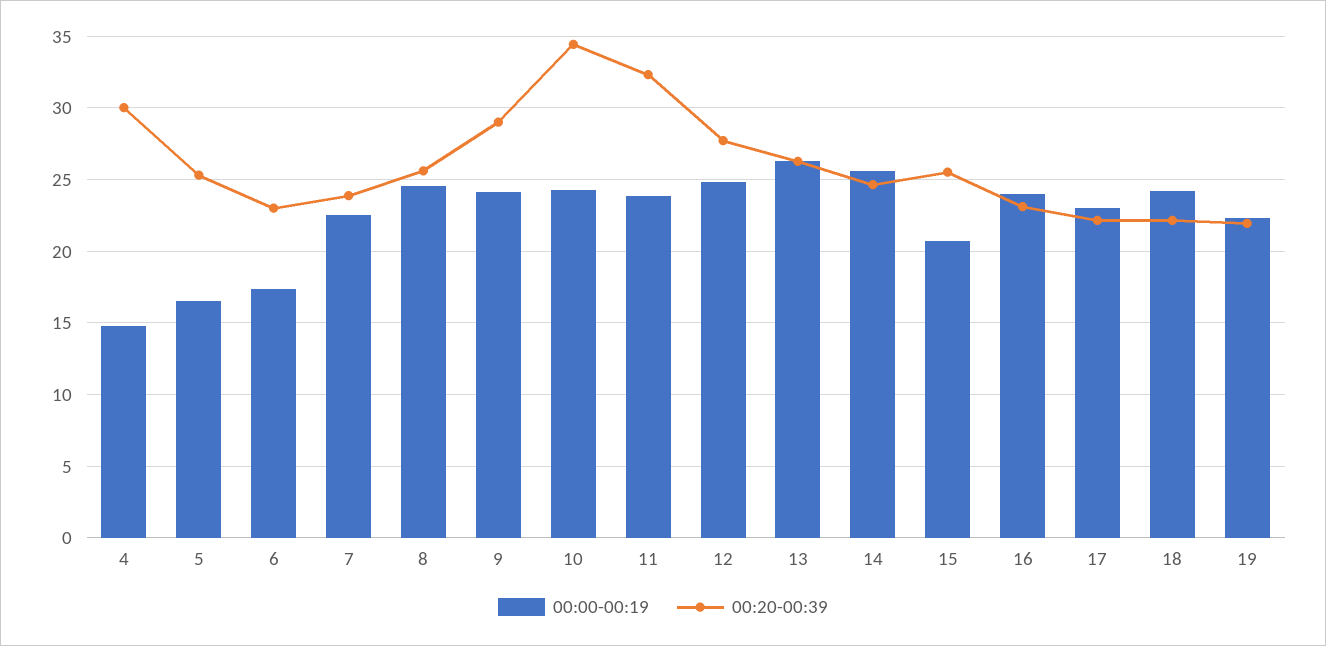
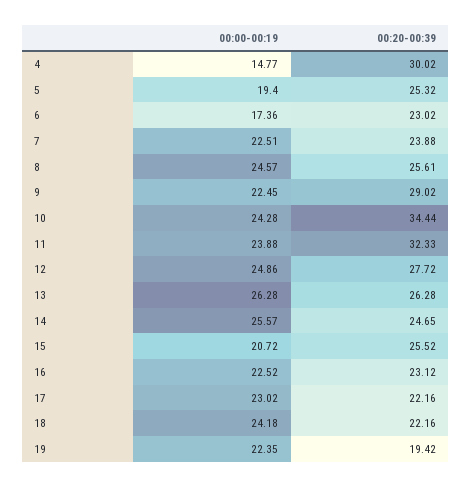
00:00-00:19, 5: 16.5 -> 19.4
00:00-00:19, 9: 24 -> 22.45
00:00-00:19, 16: 24 -> 22.52
00:20-00:39, 19: 22 -> 19.42

